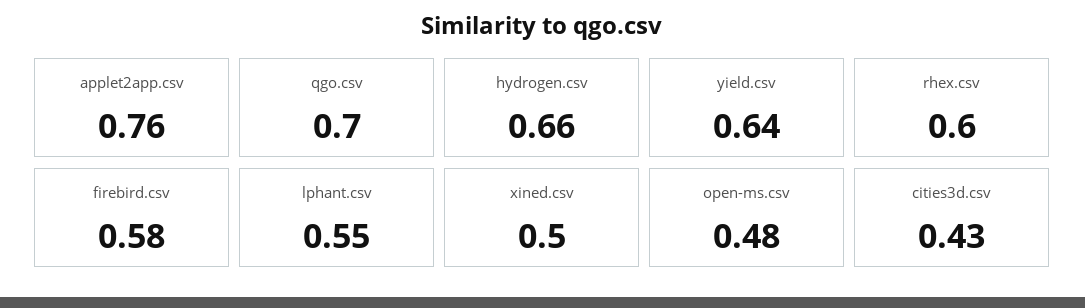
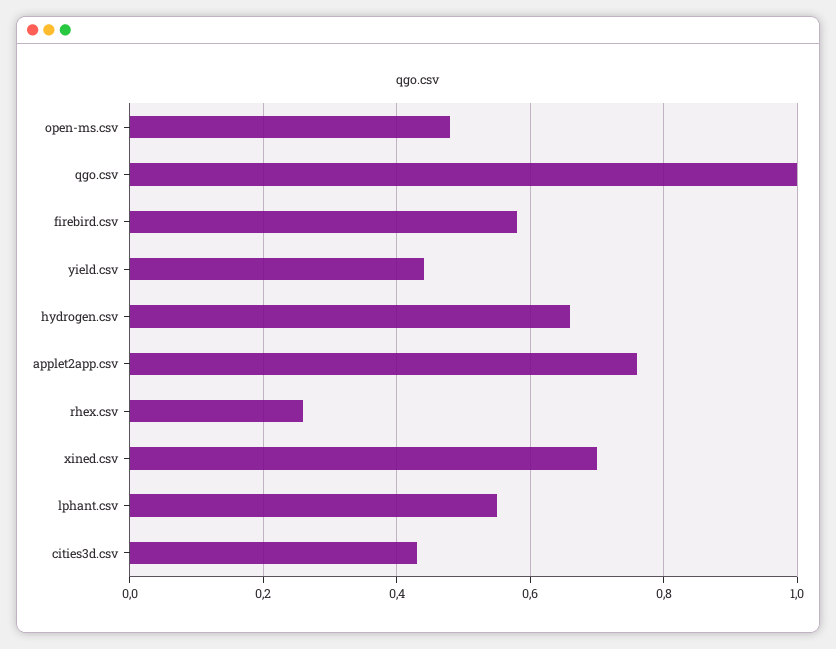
qgo.csv: 0.7 -> 1
yield.csv: 0.64 -> 0.45
rhex.csv: 0.6 -> 0.25
xined.csv: 0.5 -> 0.7

